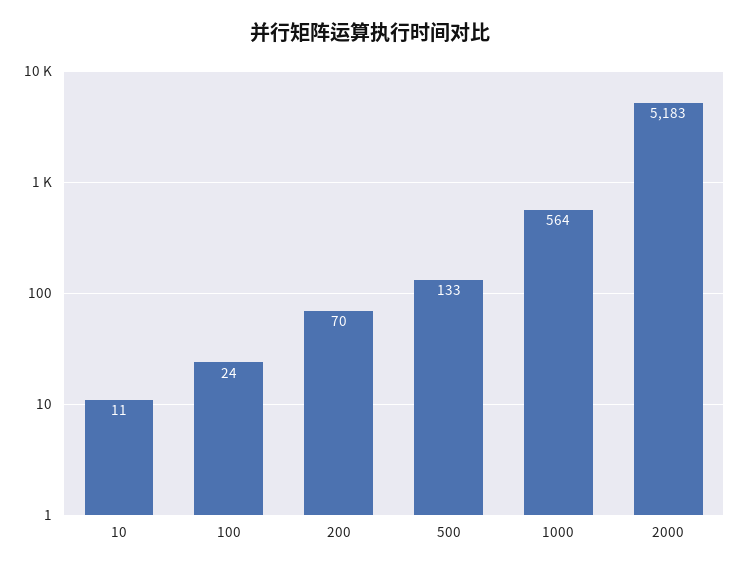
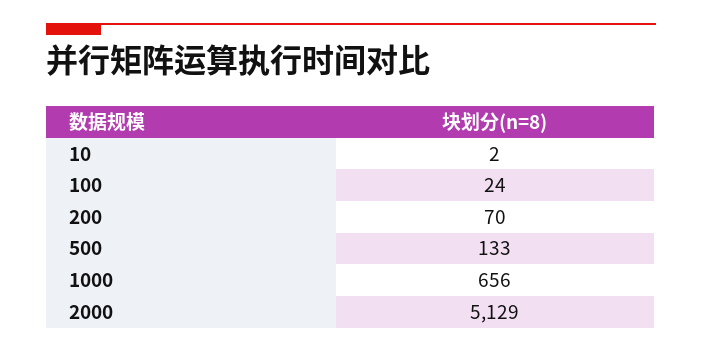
10: 11 -> 2
1000: 564 -> 656
2000: 5183 -> 5129

